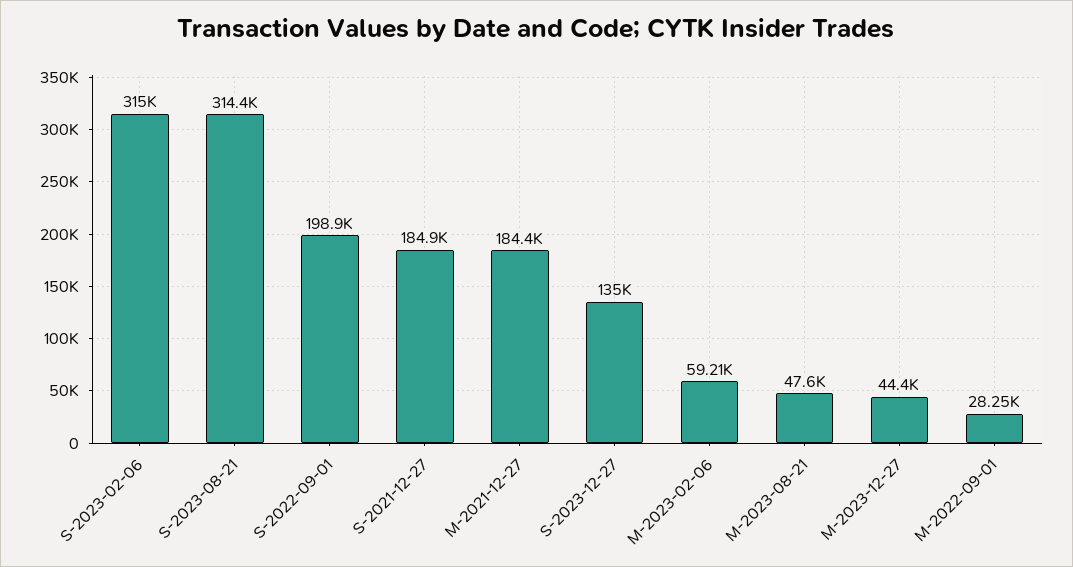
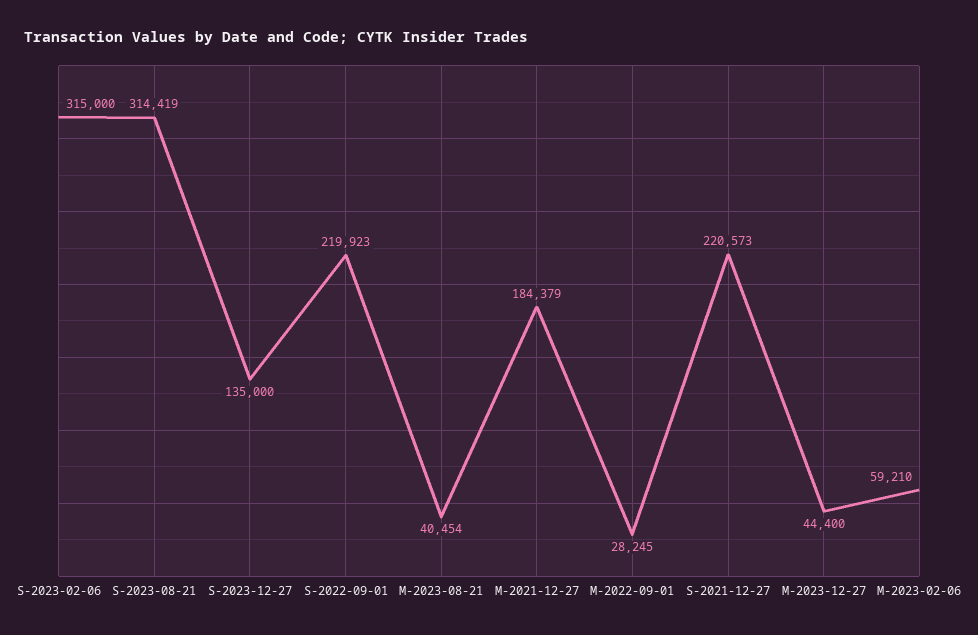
S-2022-09-01: 198900 -> 219923
S-2021-12-27: 184900 -> 220573
M-2023-08-21: 47600 -> 40454

